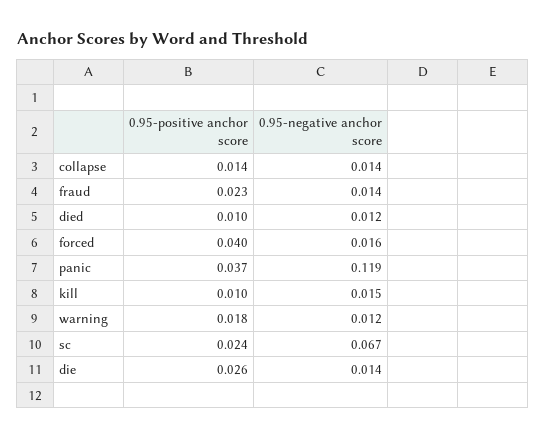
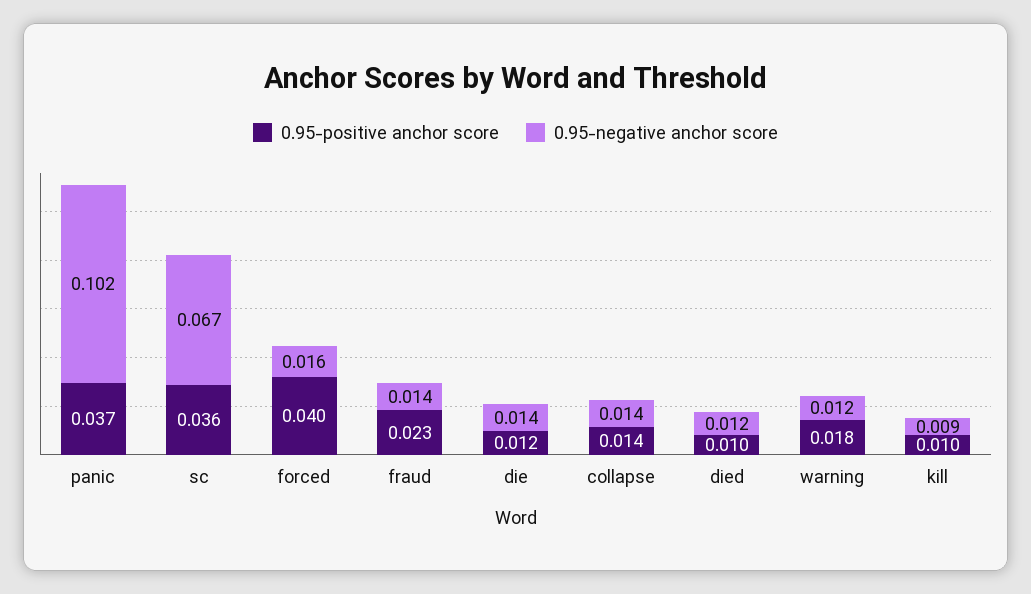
0.95-negative anchor score, panic: 0.119 -> 0.102
0.95-negative anchor score, kill: 0.015 -> 0.009
0.95-positive anchor score, sc: 0.024 -> 0.036
0.95-positive anchor score, die: 0.026 -> 0.012

